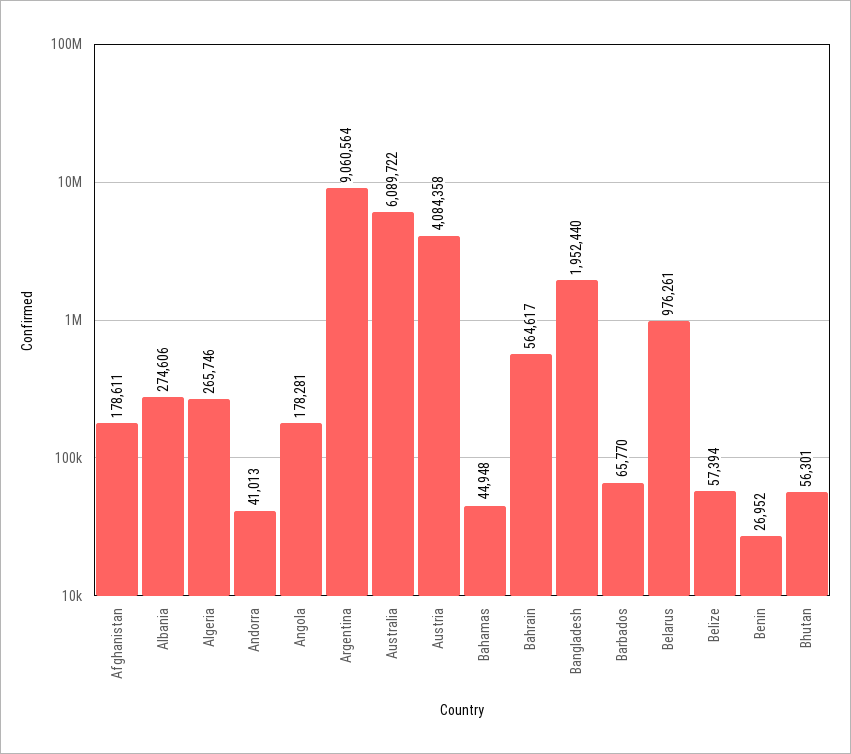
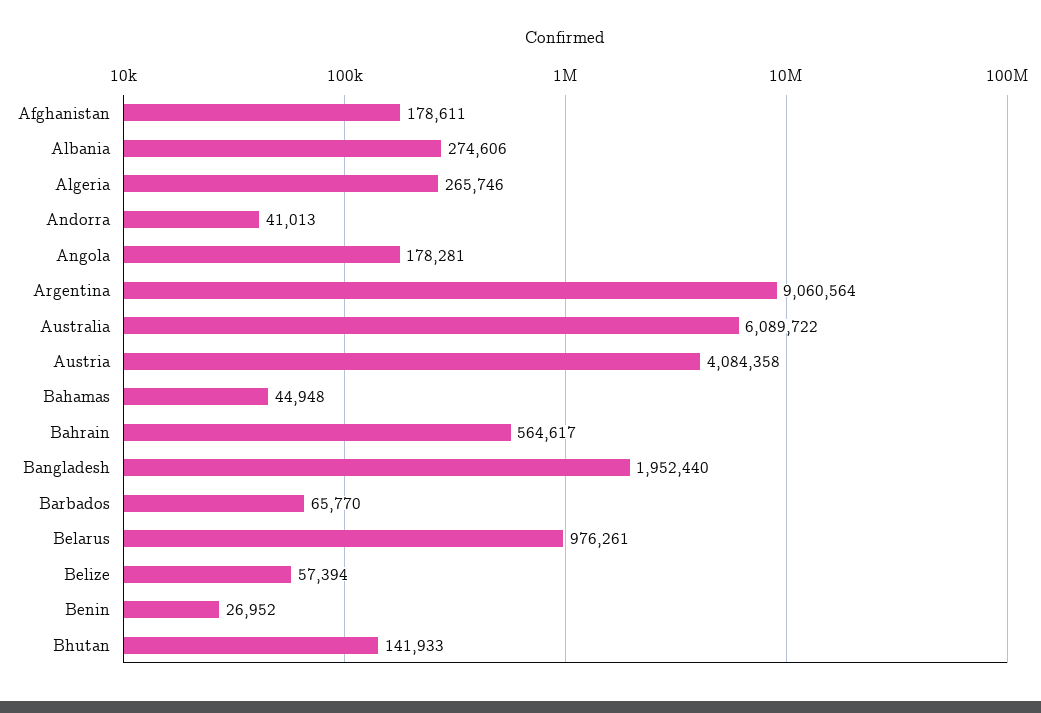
Bhutan: 56301 -> 141933

